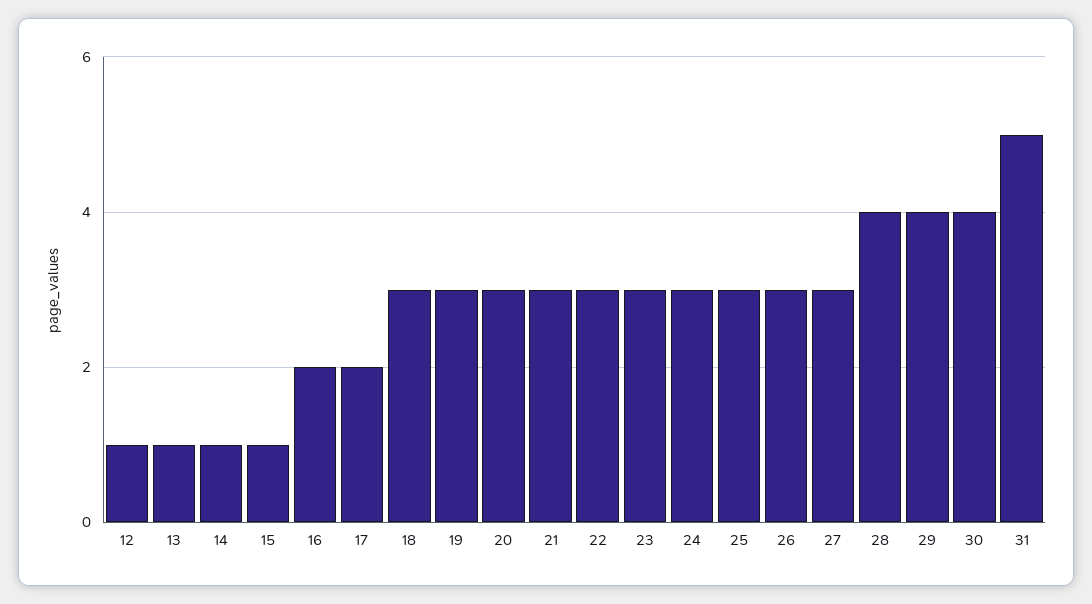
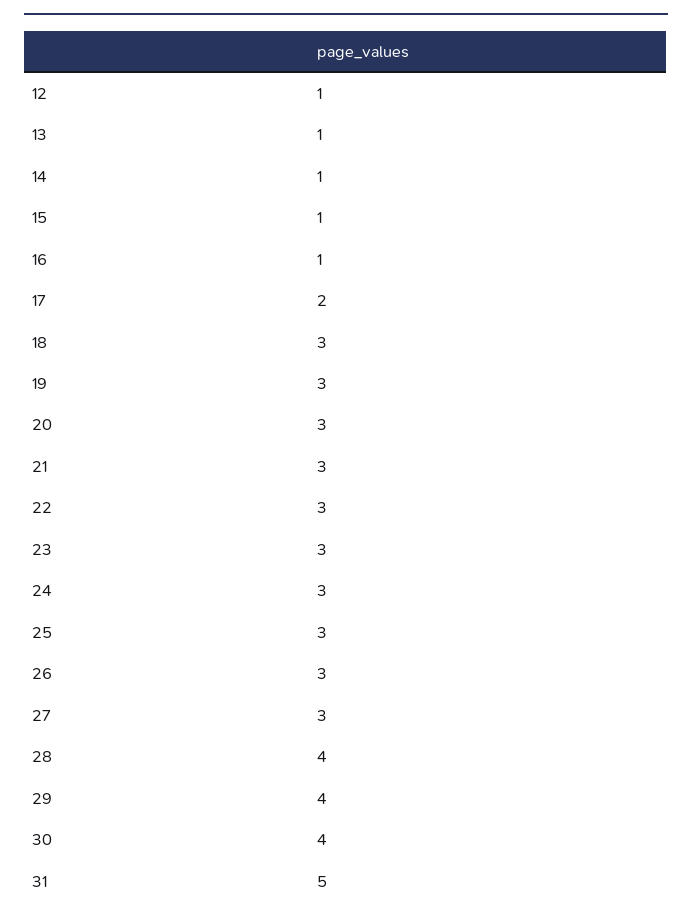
16: 2 -> 1

